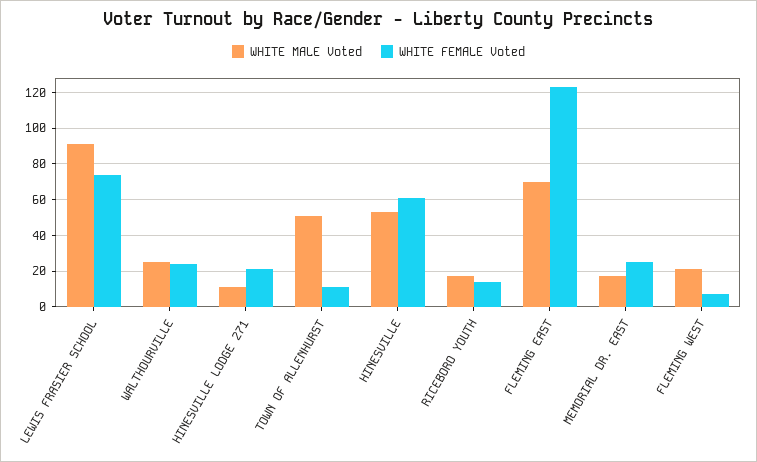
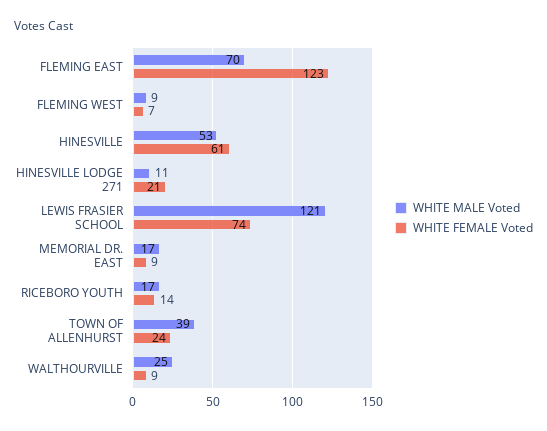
WHITE MALE Voted, LEWIS FRASIER SCHOOL: 90 -> 121
WHITE FEMALE Voted, WALTHOURVILLE: 25 -> 9
WHITE MALE Voted, TOWN OF ALLENHURST: 50 -> 39
WHITE FEMALE Voted, TOWN OF ALLENHURST: 10 -> 24
WHITE FEMALE Voted, MEMORIAL DR. EAST: 25 -> 9
WHITE MALE Voted, FLEMING WEST: 20 -> 9

